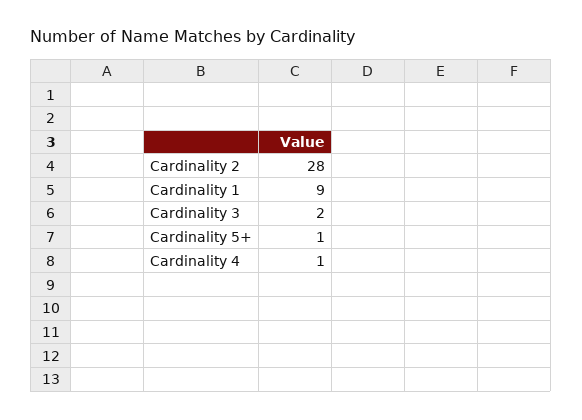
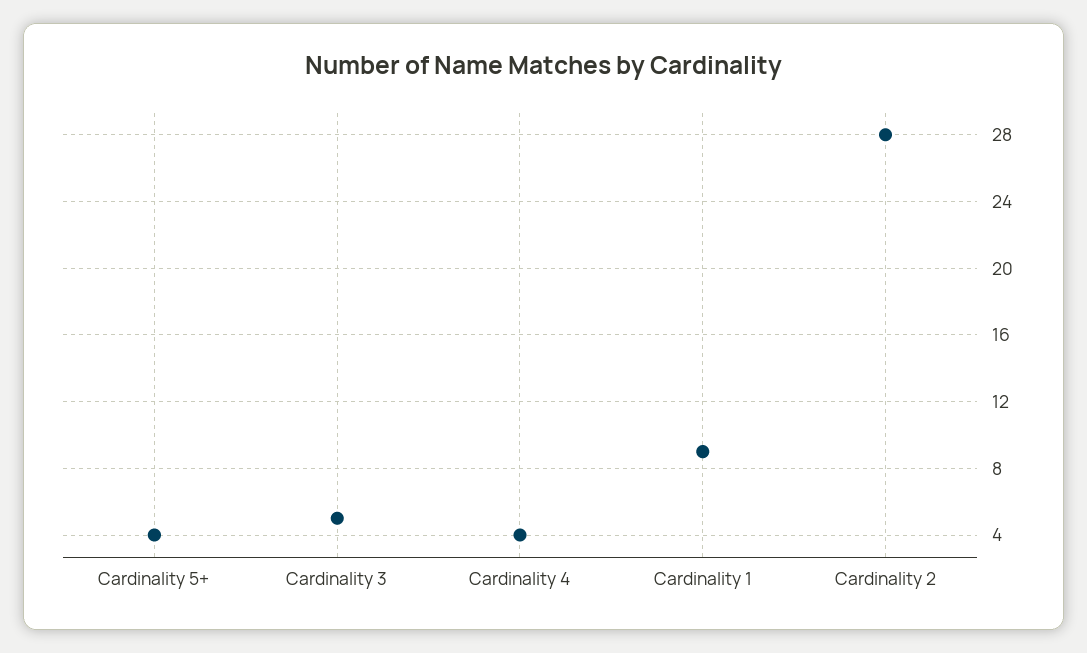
Cardinality 3: 2 -> 5
Cardinality 5+: 1 -> 4
Cardinality 4: 1 -> 4

